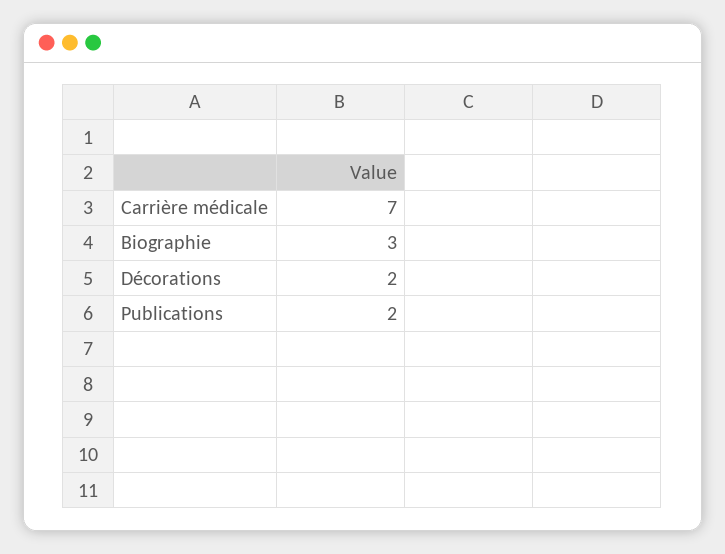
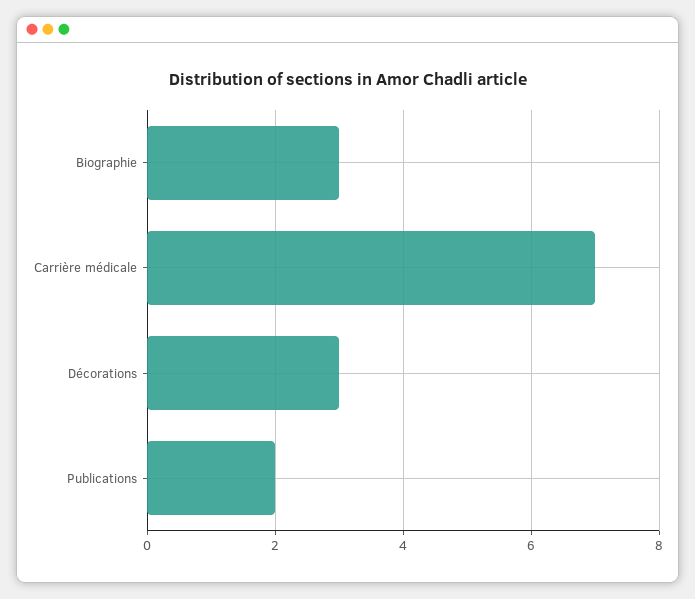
Décorations: 2 -> 3

